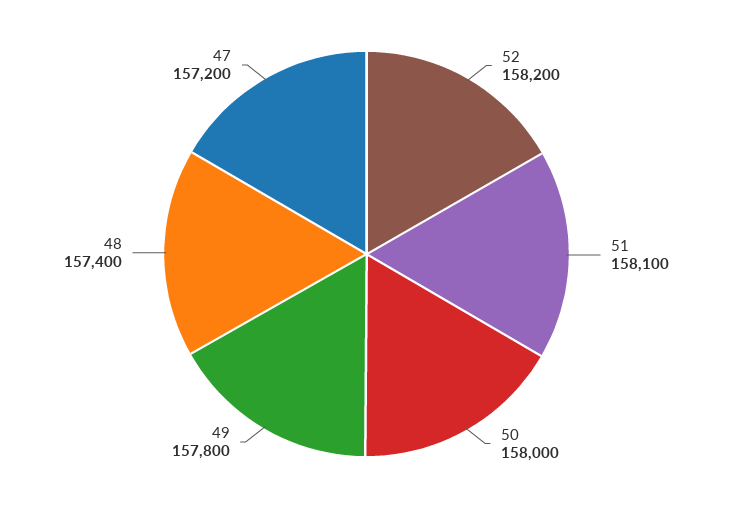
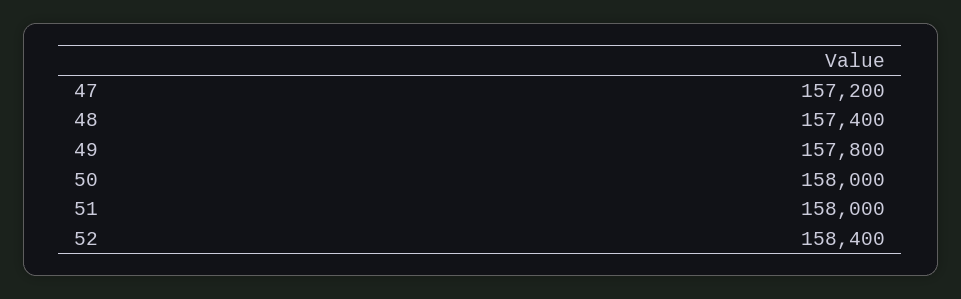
52: 158200 -> 158400
51: 158100 -> 158000

